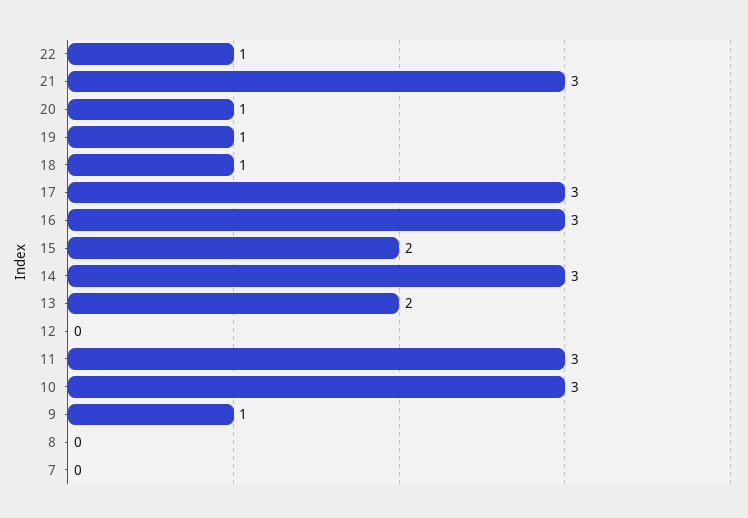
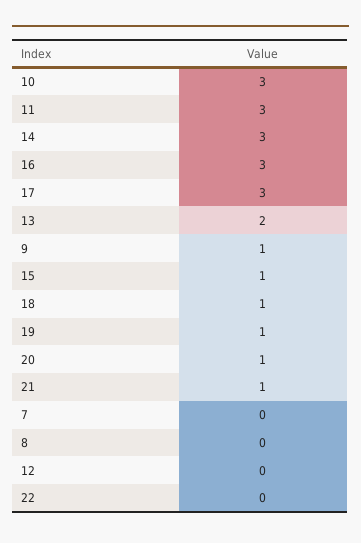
22: 1 -> 0
21: 3 -> 1
15: 2 -> 1

